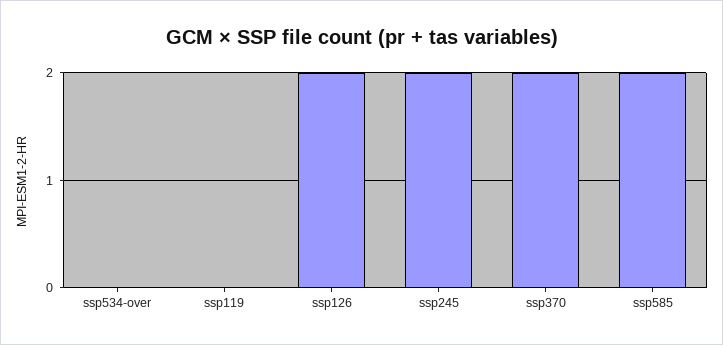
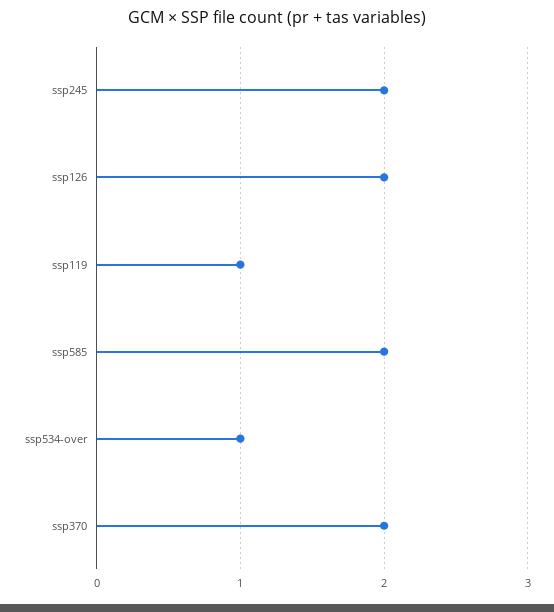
ssp534-over: 0 -> 1
ssp119: 0 -> 1

